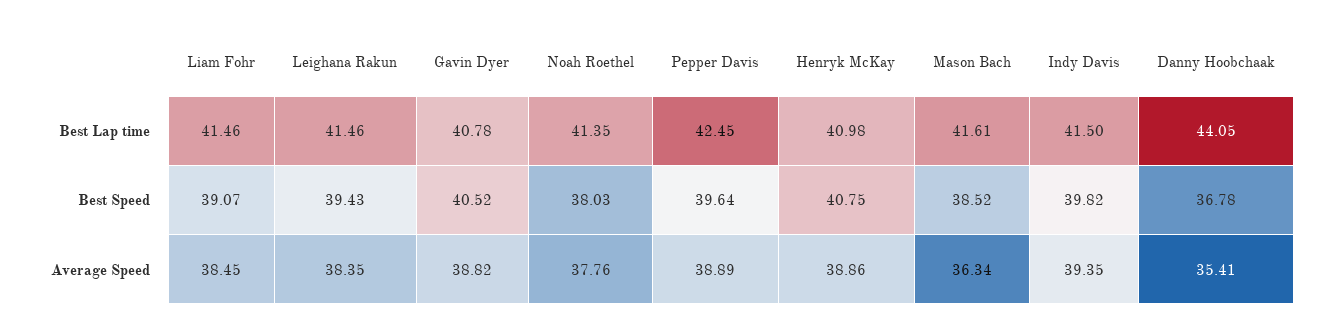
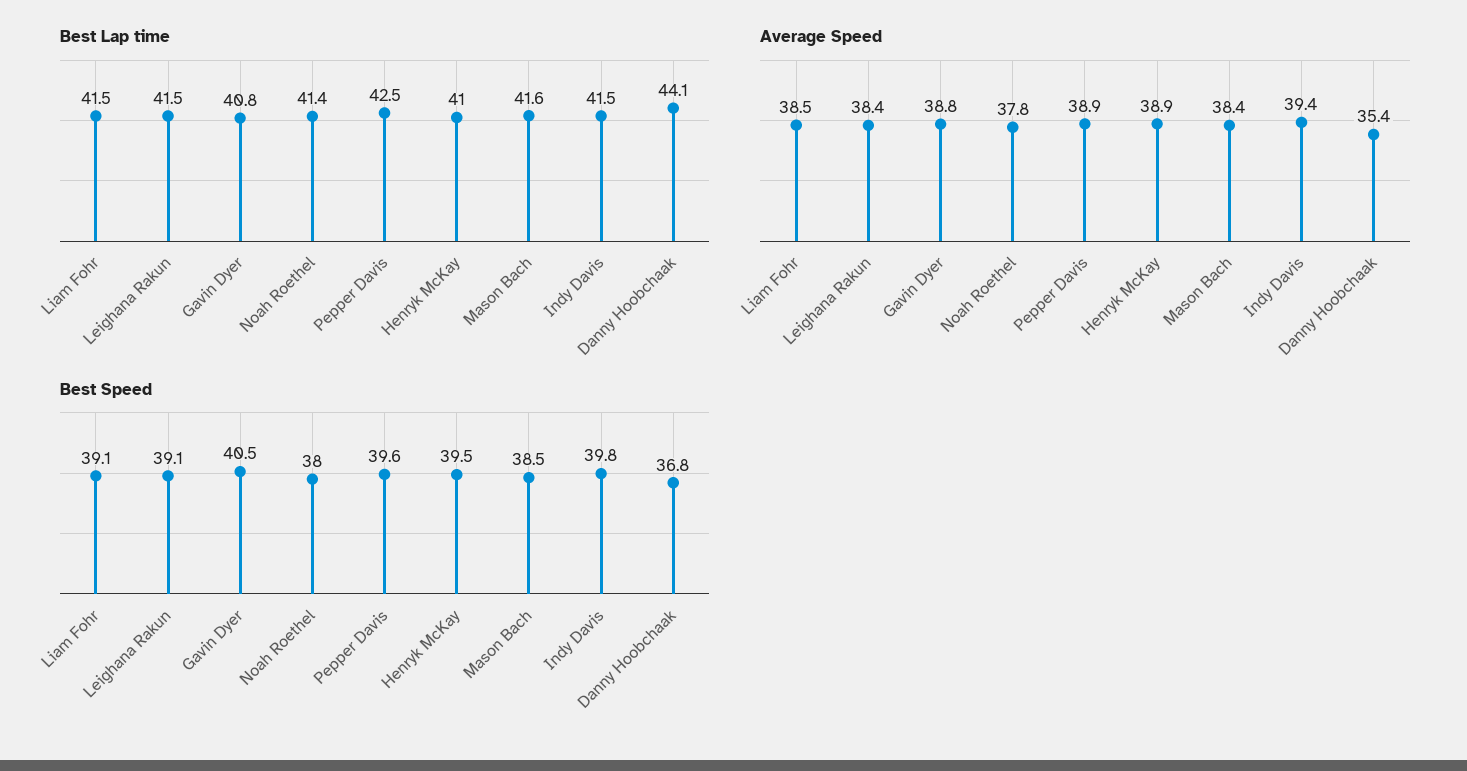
Best Speed, Leighana Rakun: 39.43 -> 39.1
Best Speed, Henryk McKay: 40.75 -> 39.5
Average Speed, Mason Bach: 36.34 -> 38.4

